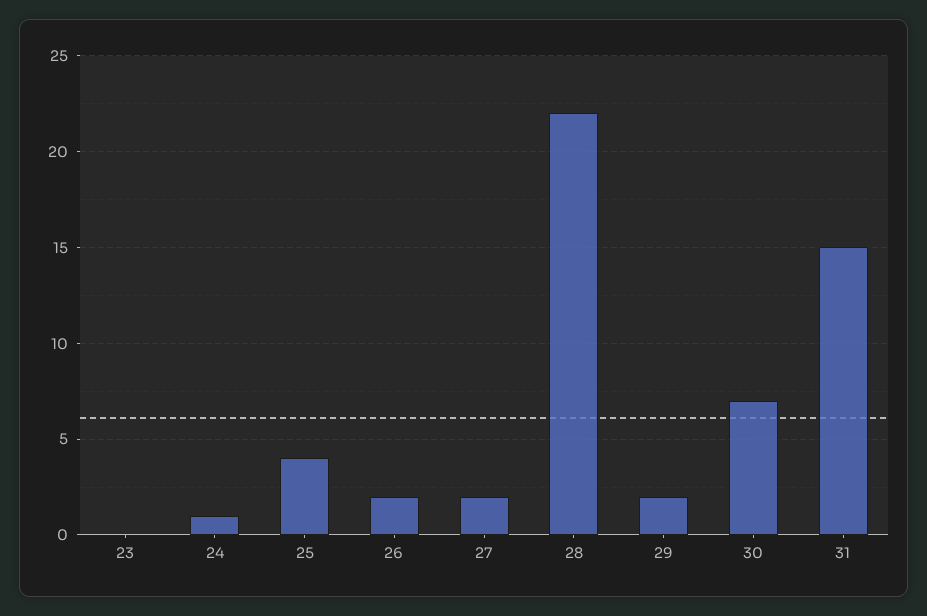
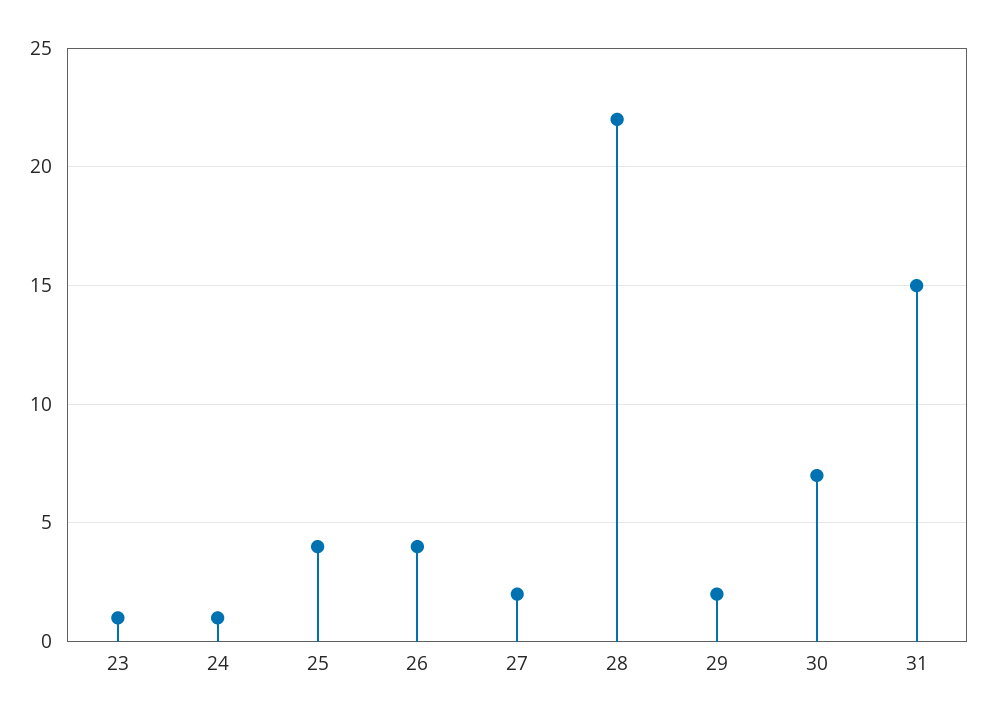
23: 0 -> 1
26: 2 -> 4

